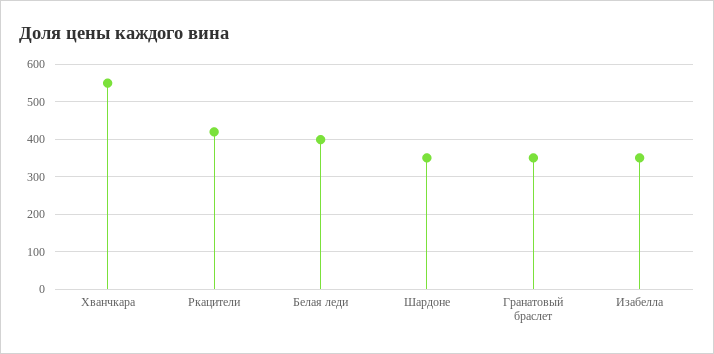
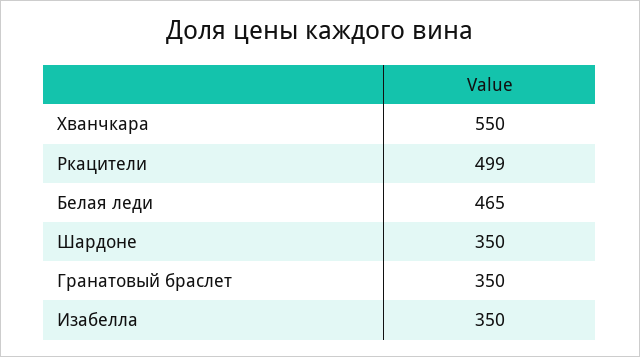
Ркацители: 420 -> 499
Белая леди: 400 -> 465

